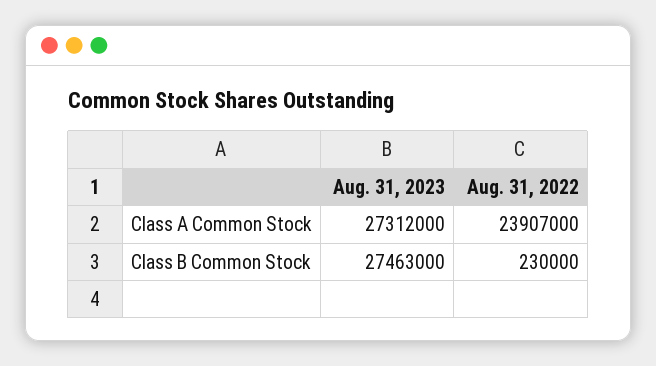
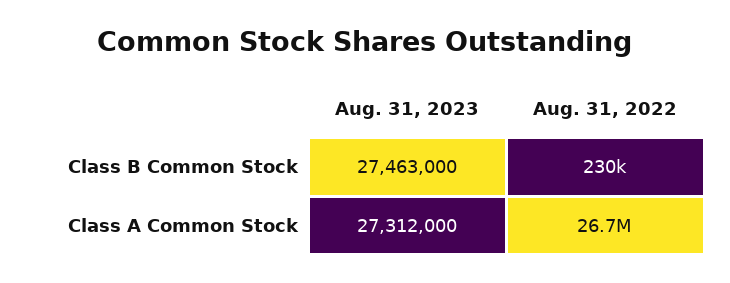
Aug. 31, 2022, Class A Common Stock: 23907000 -> 26700000

